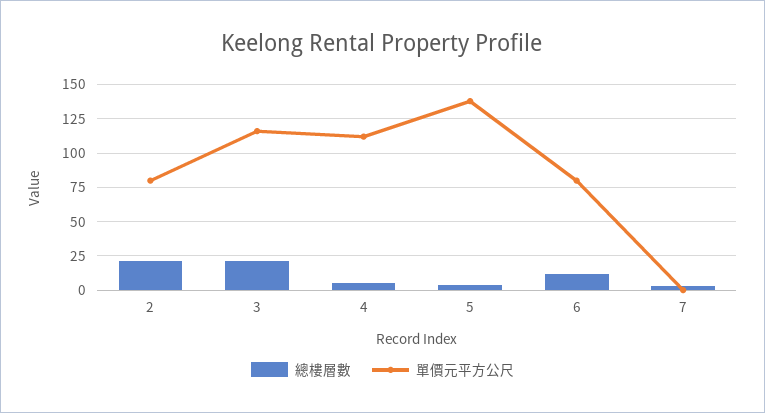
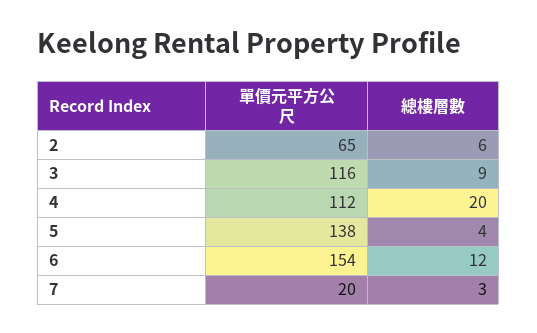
總樓層數, 2: 20 -> 6
單價元平方公尺, 2: 80 -> 65
總樓層數, 3: 20 -> 9
總樓層數, 4: 5 -> 20
單價元平方公尺, 6: 80 -> 154
單價元平方公尺, 7: 0 -> 20

